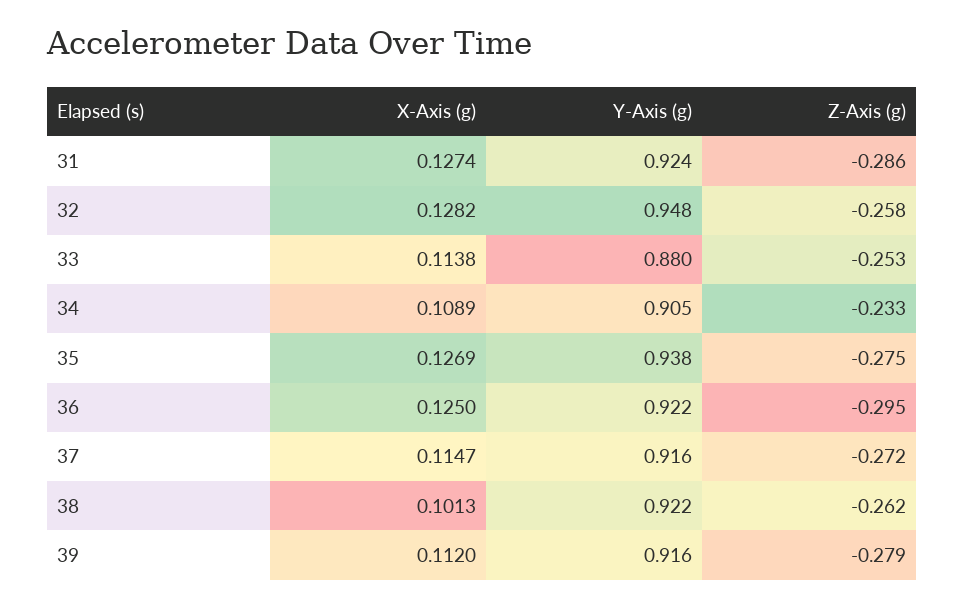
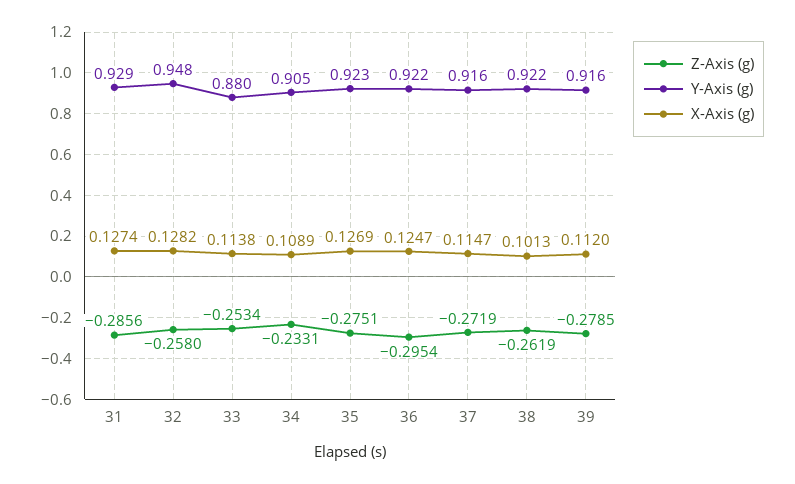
Y-Axis (g), 31: 0.924 -> 0.929
Y-Axis (g), 35: 0.938 -> 0.923
X-Axis (g), 36: 0.125 -> 0.1247

